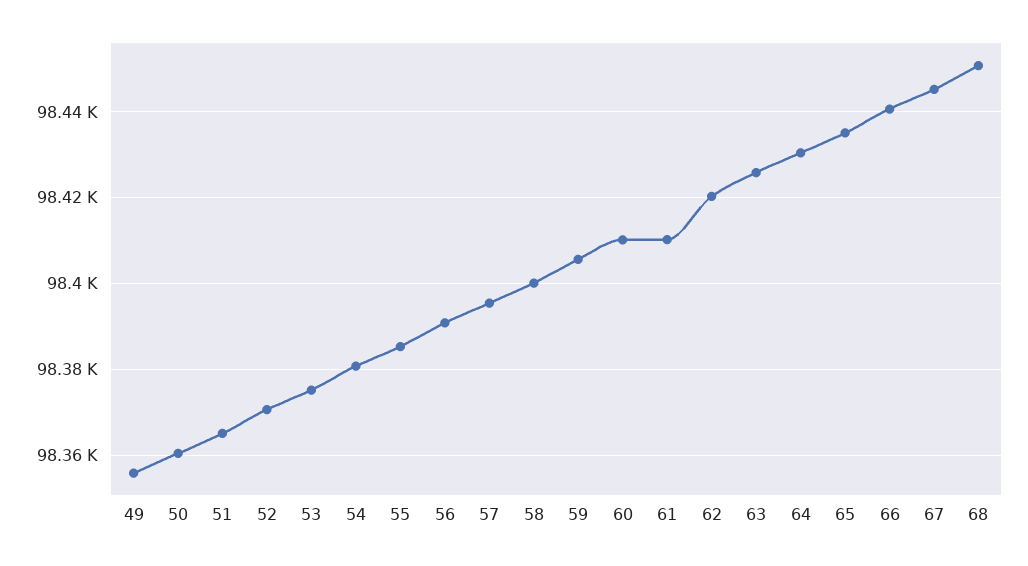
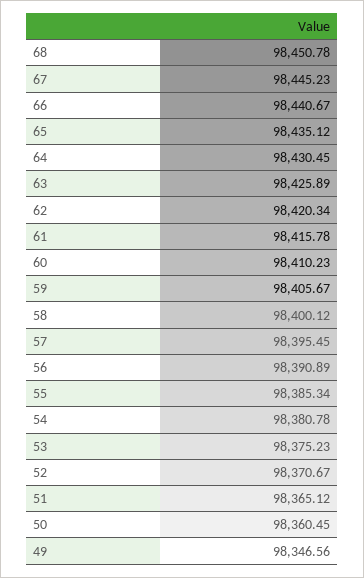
49: 98356 -> 98346.56
61: 98410 -> 98415.78

